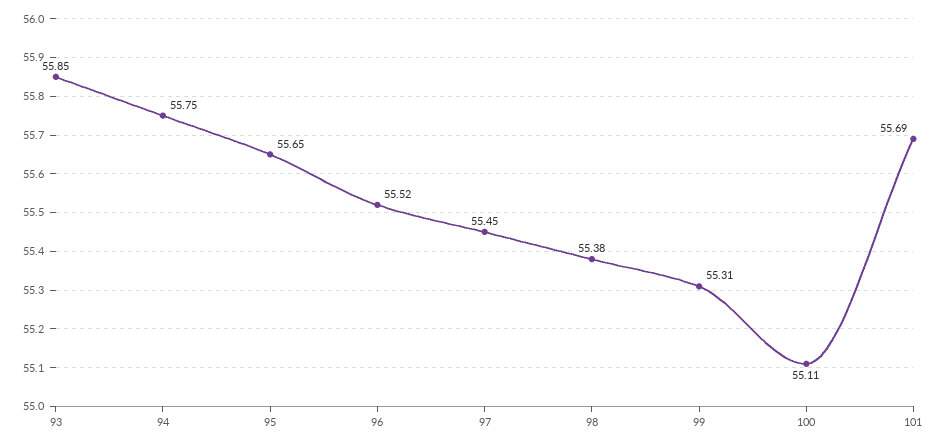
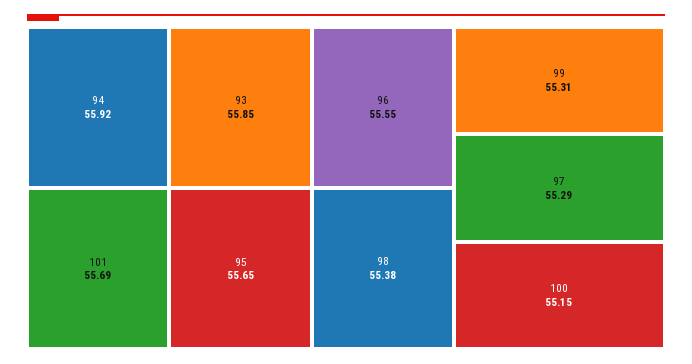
94: 55.75 -> 55.92
96: 55.52 -> 55.55
97: 55.45 -> 55.29
100: 55.11 -> 55.15

